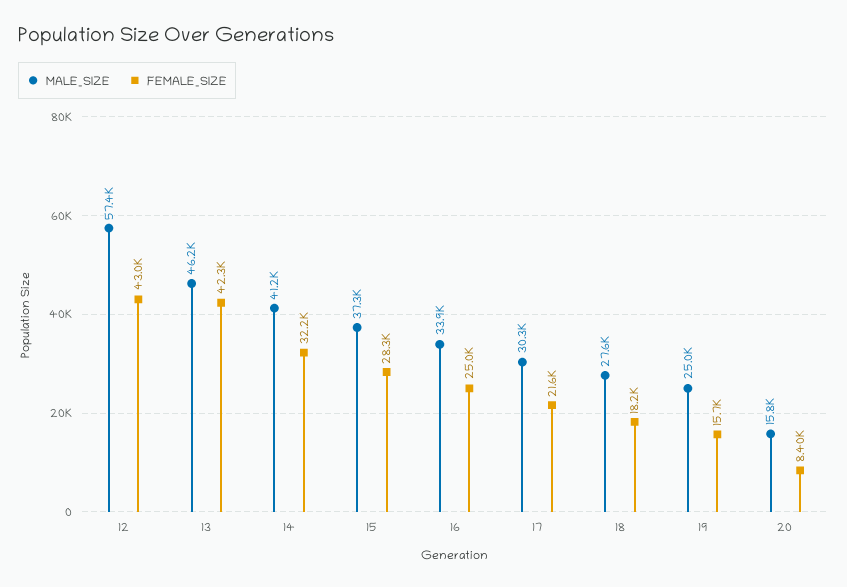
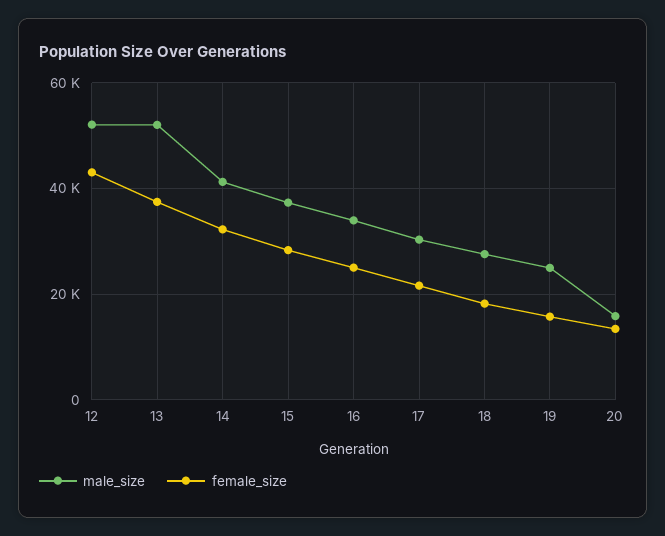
MALE_SIZE, 12: 57400 -> 52000
MALE_SIZE, 13: 46200 -> 52000
FEMALE_SIZE, 13: 42300 -> 38000
FEMALE_SIZE, 20: 8400 -> 14000

